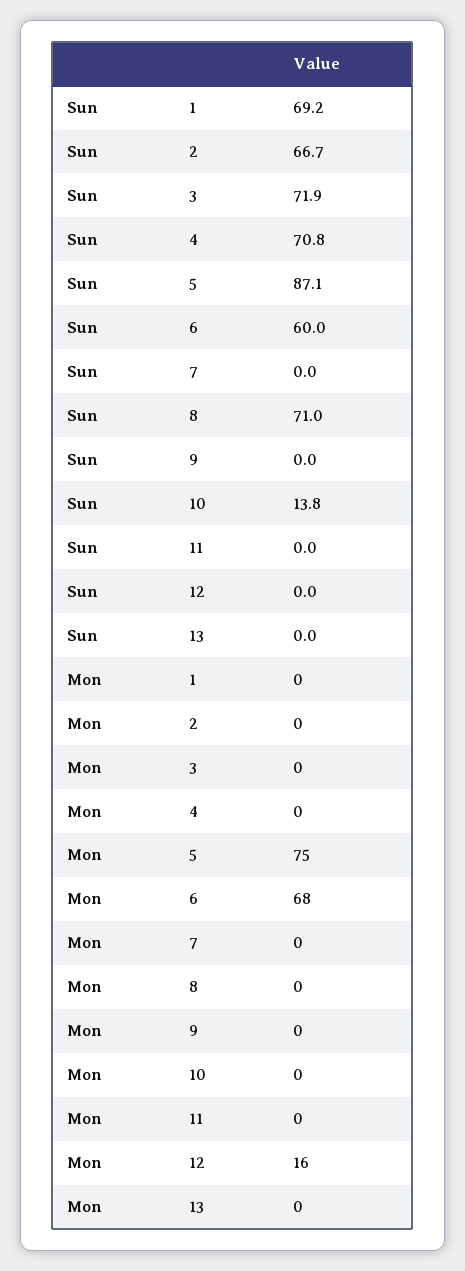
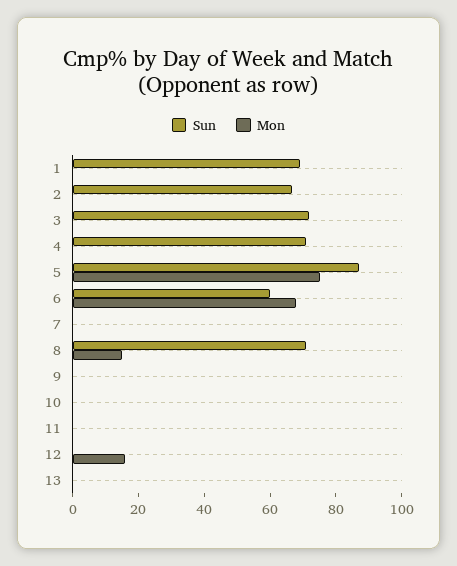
Sun, 10: 13.8 -> 0
Mon, 8: 0 -> 15

